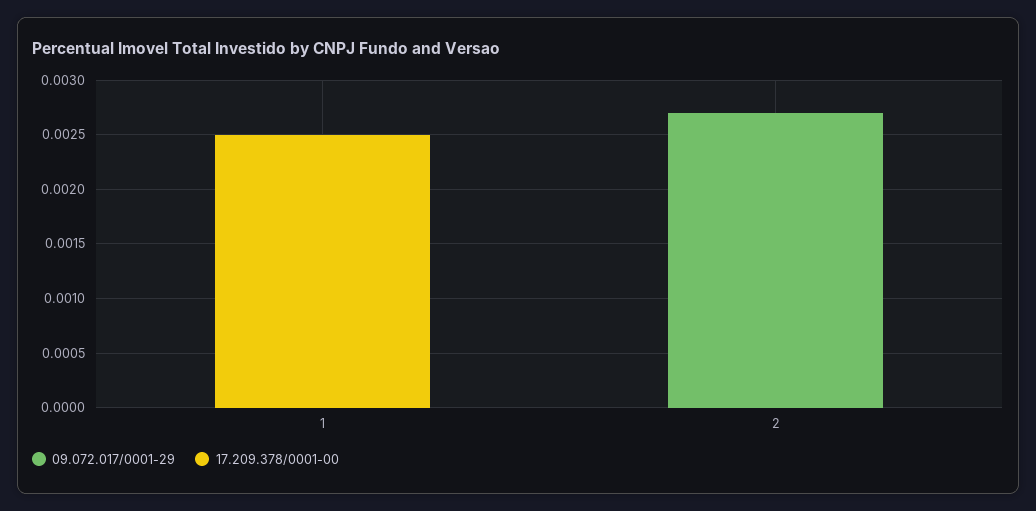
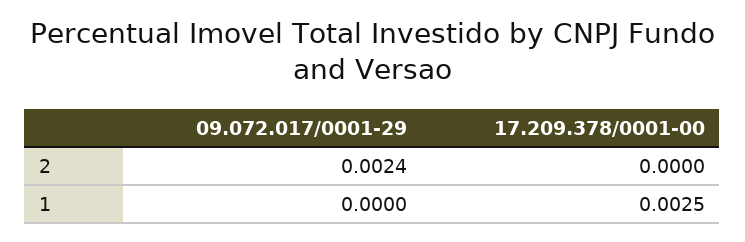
09.072.017/0001-29, 2: 0.0027 -> 0.0024

